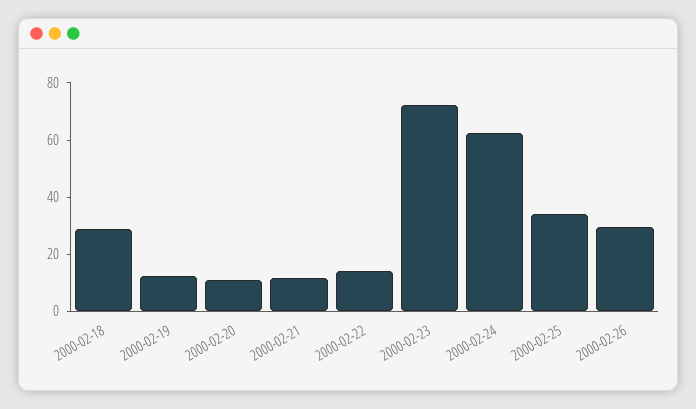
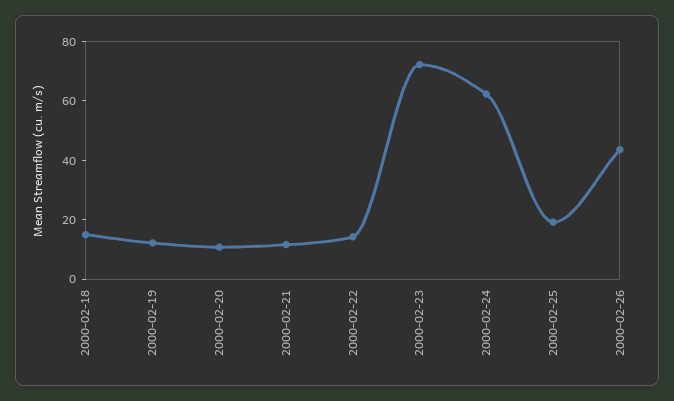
2000-02-18: 30 -> 15
2000-02-25: 35 -> 20
2000-02-26: 30 -> 45

